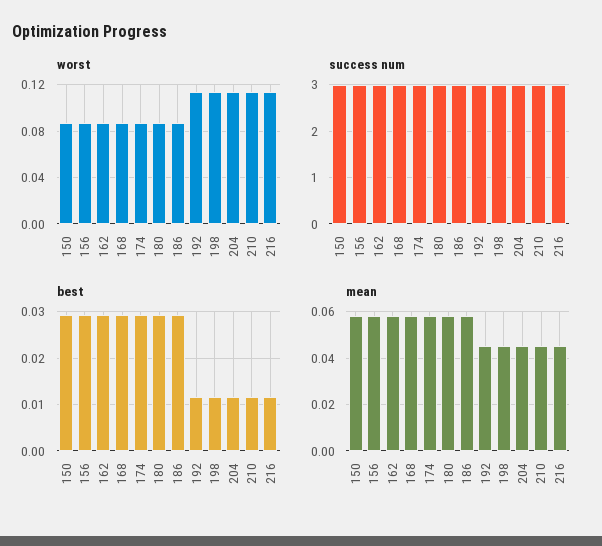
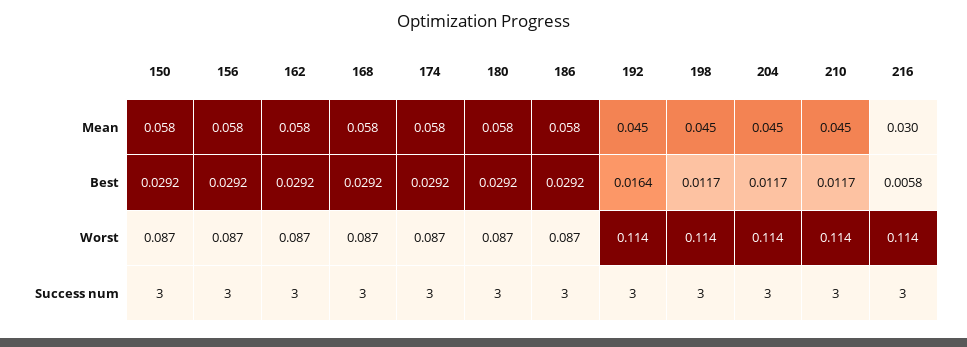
best, 192: 0.012 -> 0.0164
best, 216: 0.012 -> 0.0058
mean, 216: 0.045 -> 0.03

